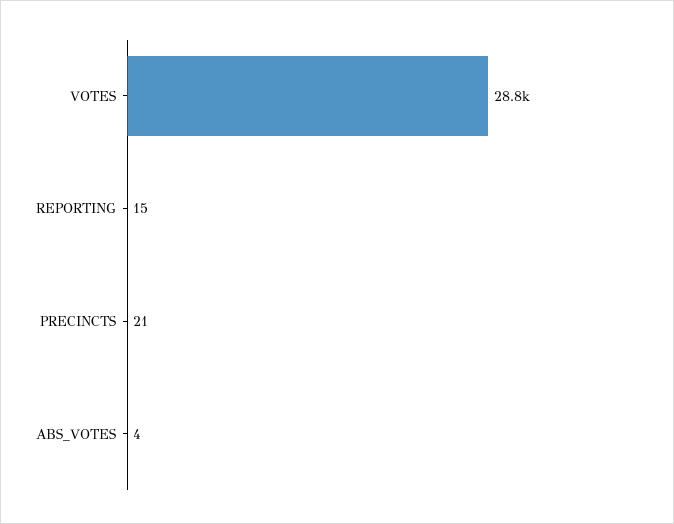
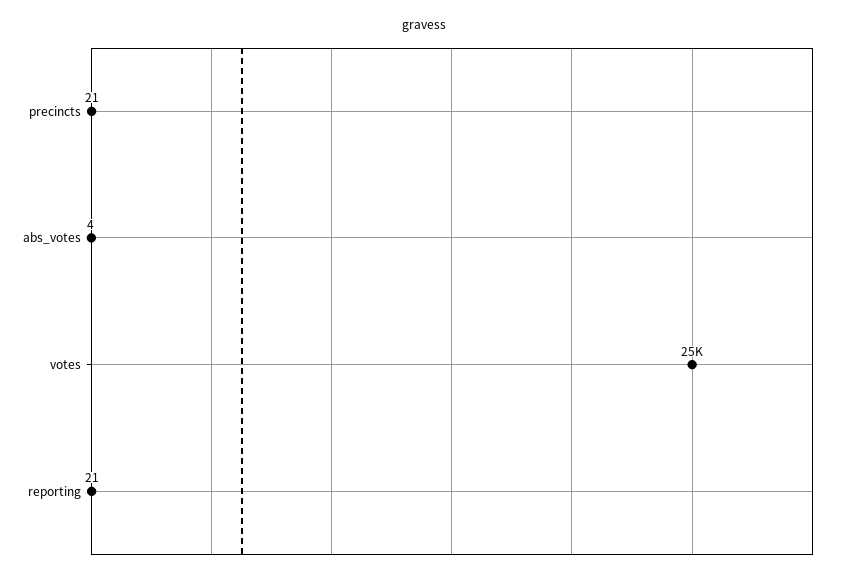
VOTES: 28800 -> 25000
REPORTING: 15 -> 21

